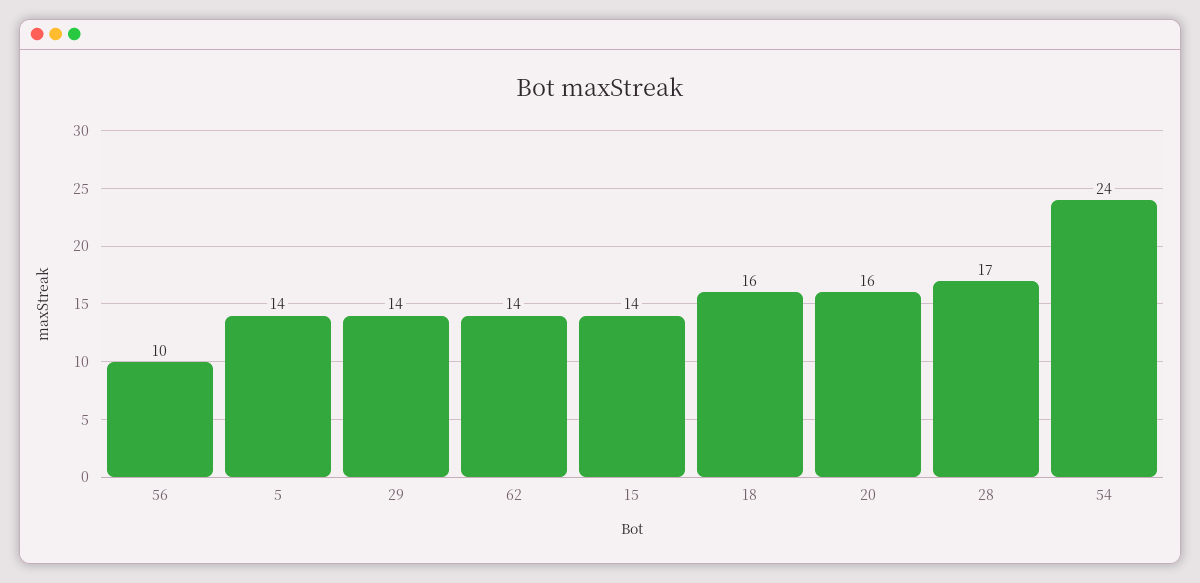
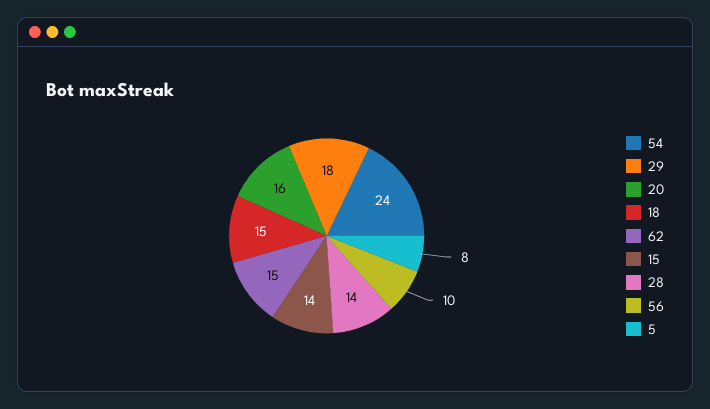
5: 14 -> 8
29: 14 -> 18
62: 14 -> 15
18: 16 -> 15
28: 17 -> 14

